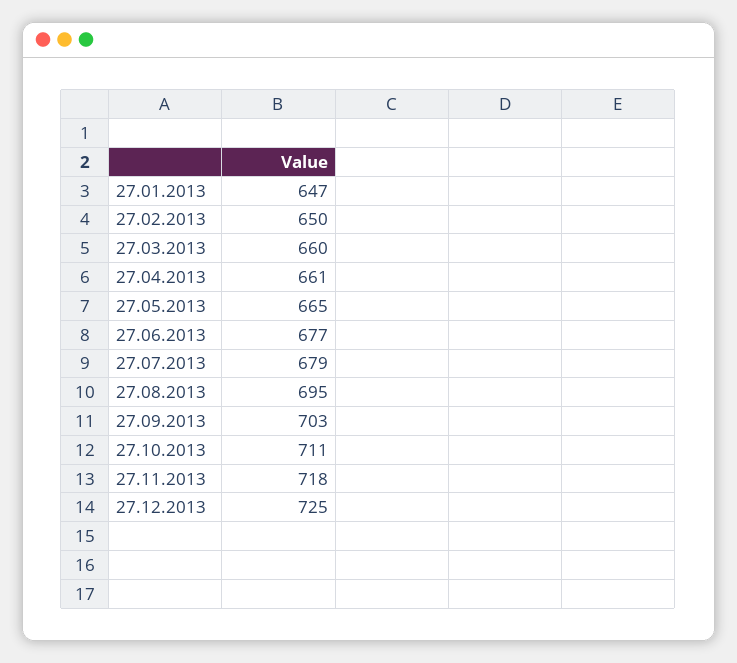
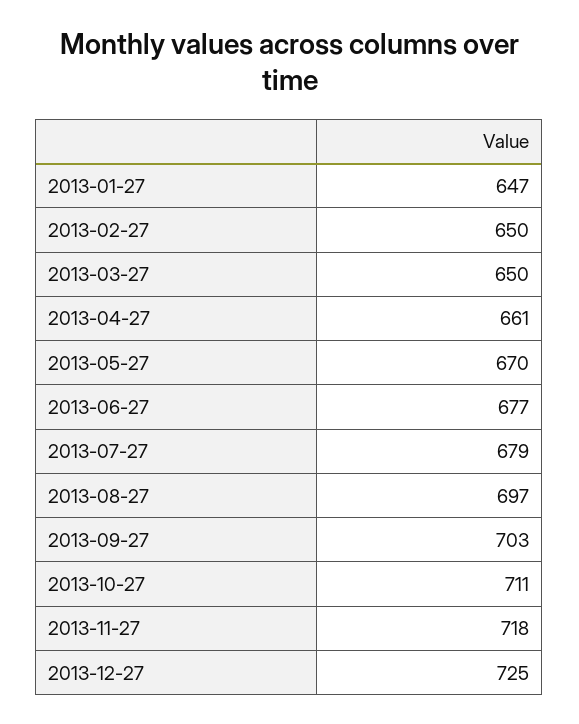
27.03.2013: 660 -> 650
27.05.2013: 665 -> 670
27.08.2013: 695 -> 697

